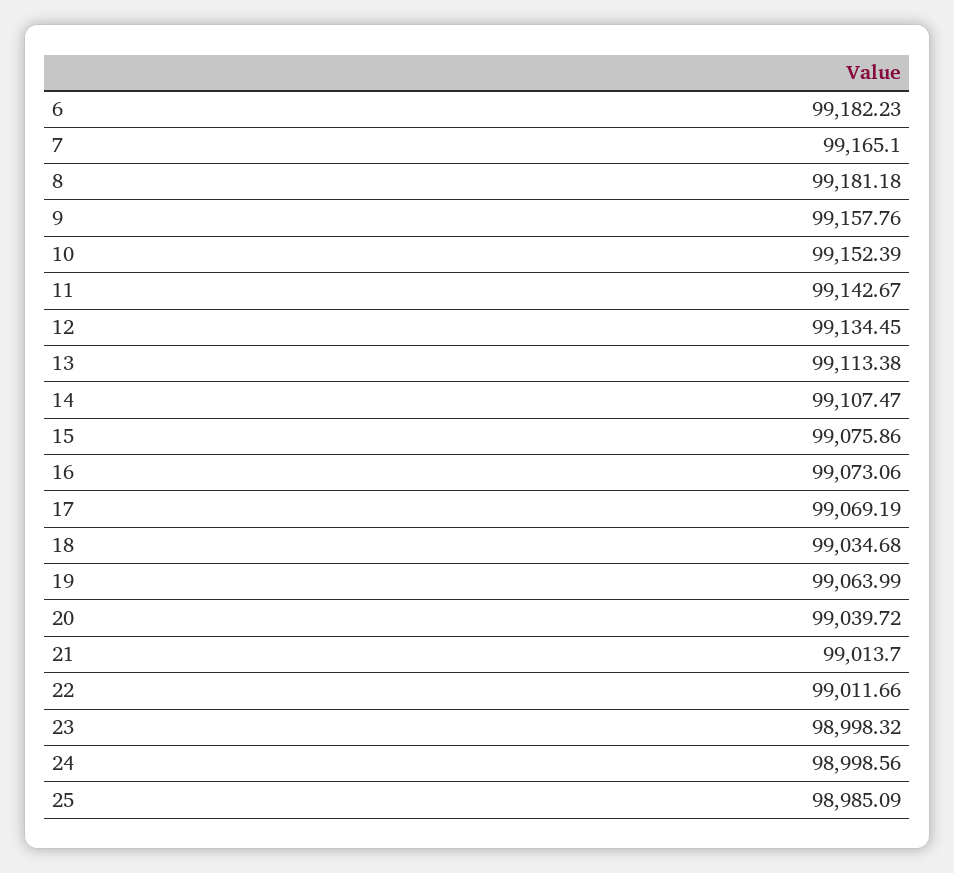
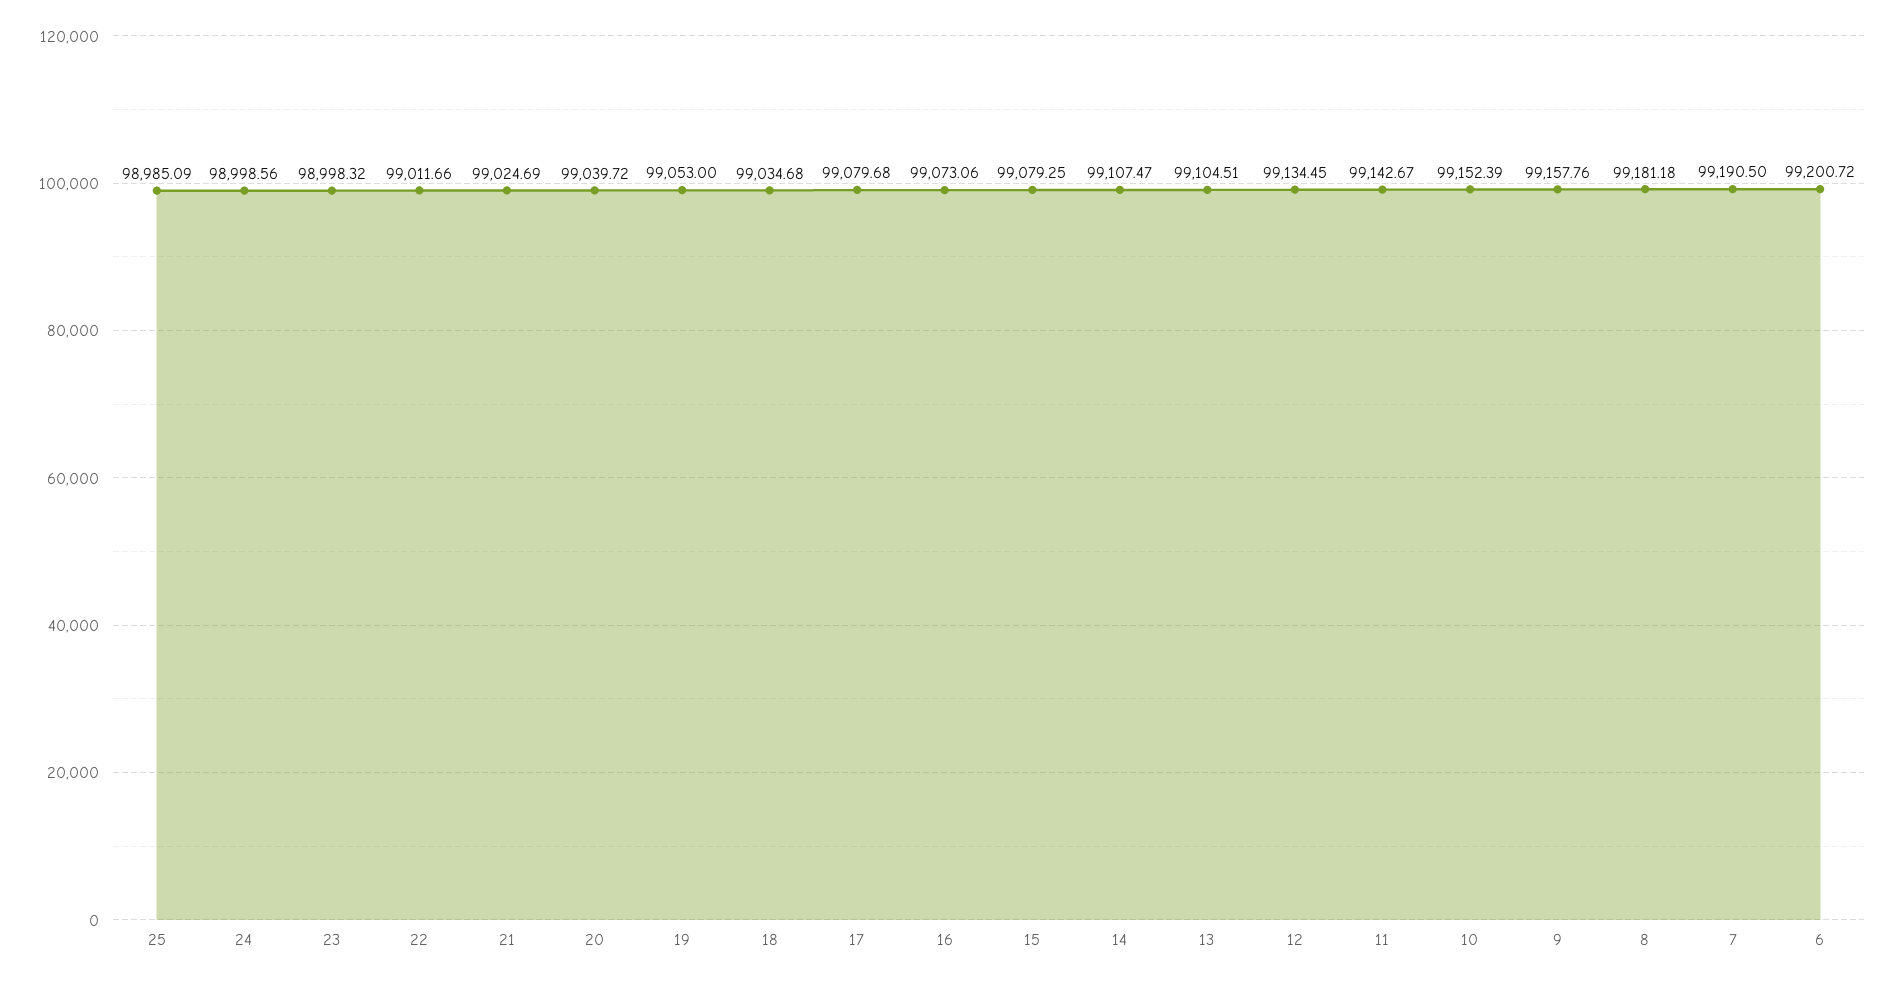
6: 99182.23 -> 99200.72
7: 99165.1 -> 99190.5
13: 99113.38 -> 99104.51
15: 99075.86 -> 99079.25
17: 99069.19 -> 99079.68
19: 99063.99 -> 99053
21: 99013.7 -> 99024.69

